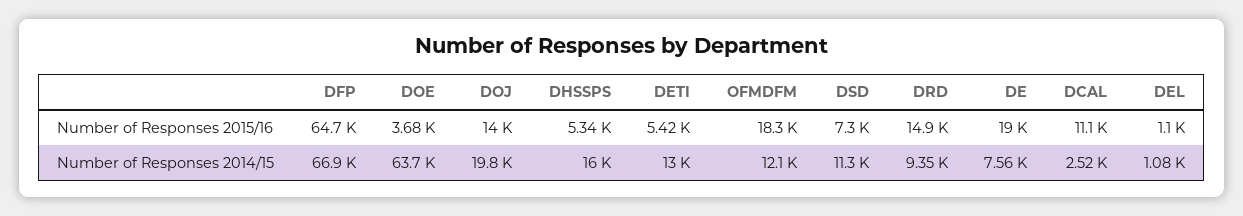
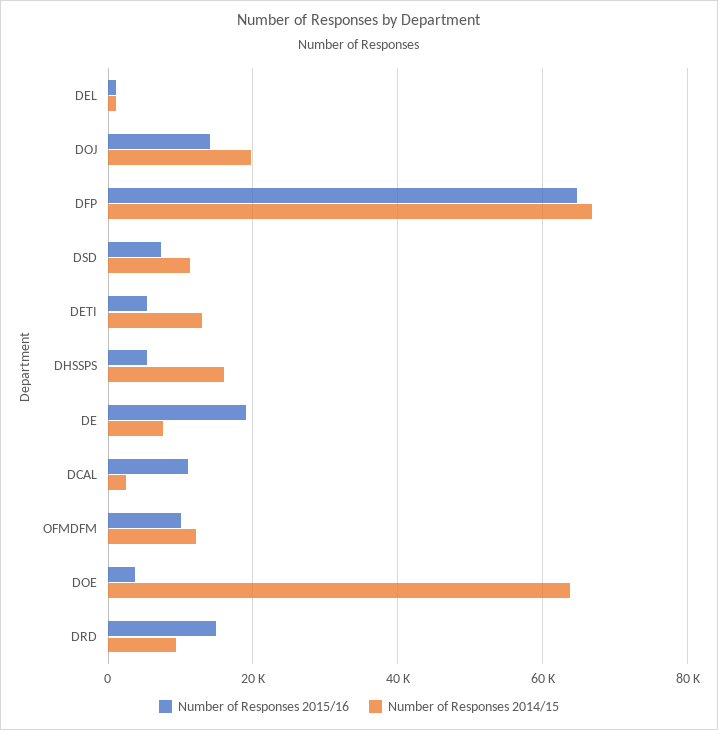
Number of Responses 2015/16, OFMDFM: 18300 -> 10000

